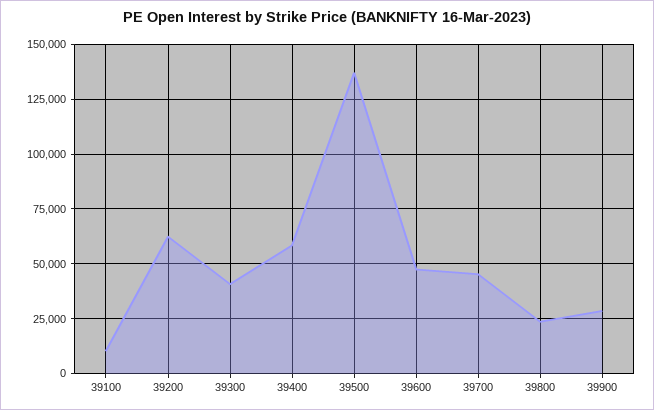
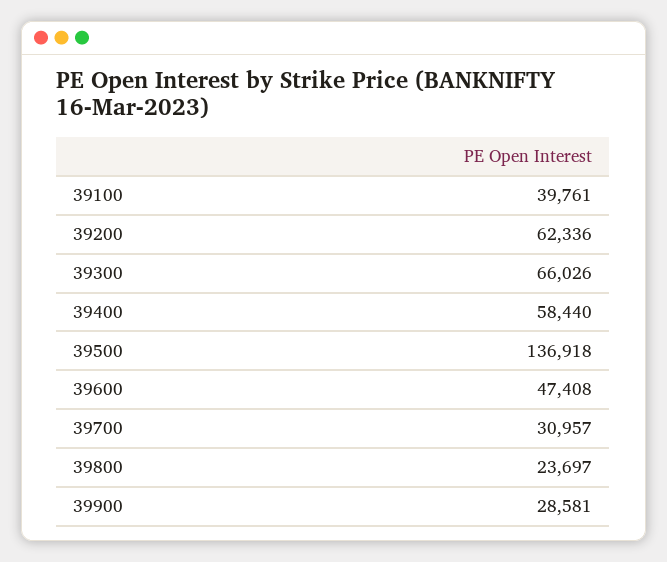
39100: 10000 -> 39761
39300: 40000 -> 66026
39700: 45000 -> 30957

